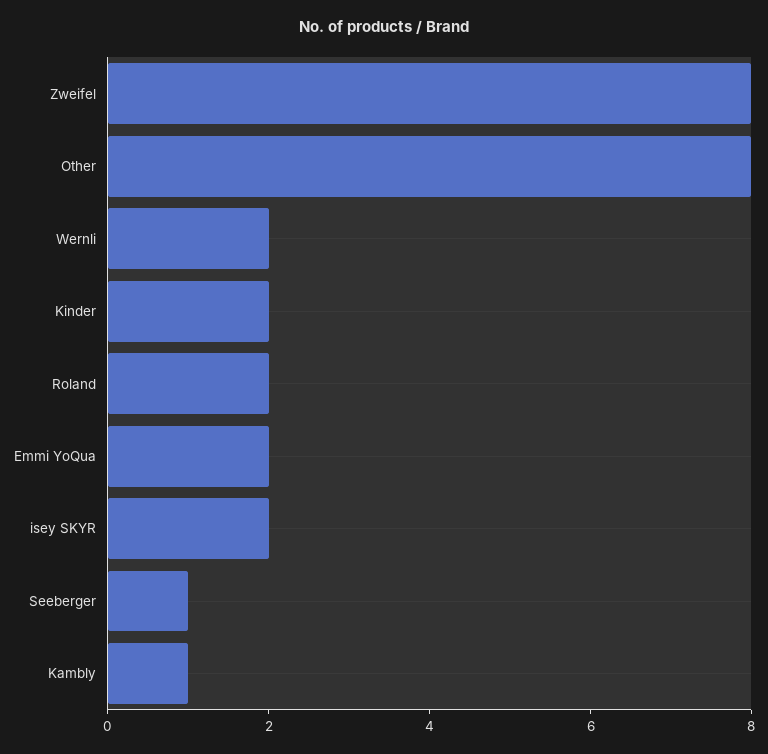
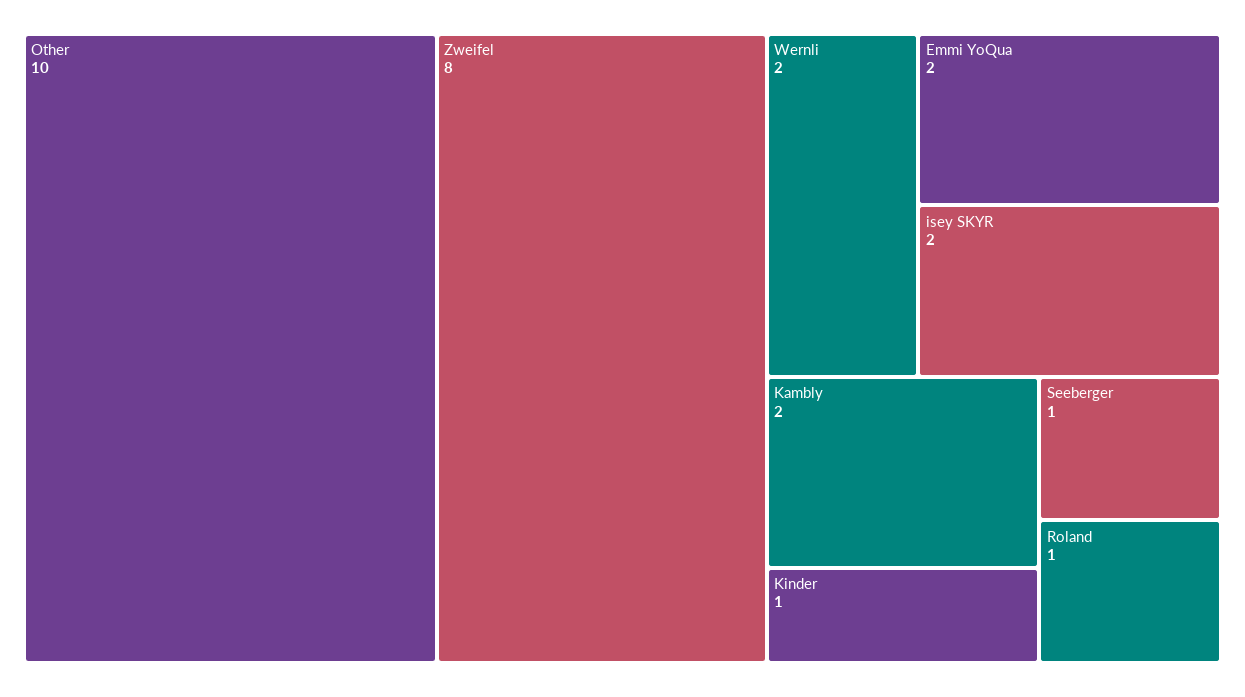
Other: 8 -> 10
Kinder: 2 -> 1
Roland: 2 -> 1
Kambly: 1 -> 2

